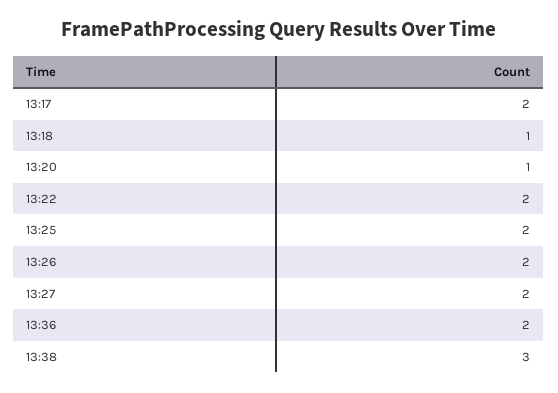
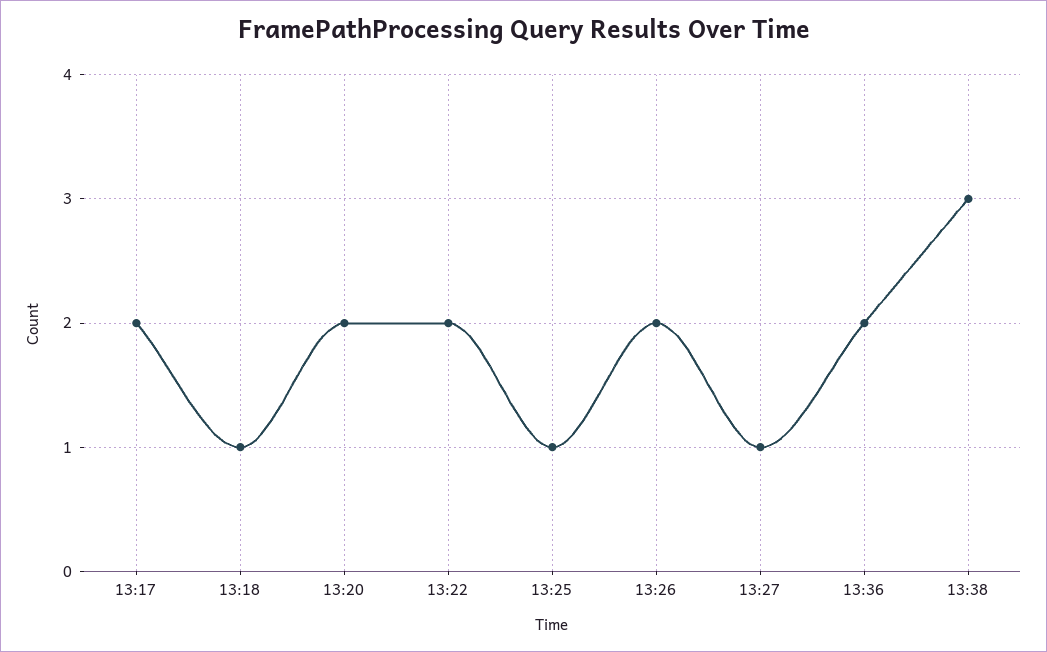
13:20: 1 -> 2
13:25: 2 -> 1
13:27: 2 -> 1

